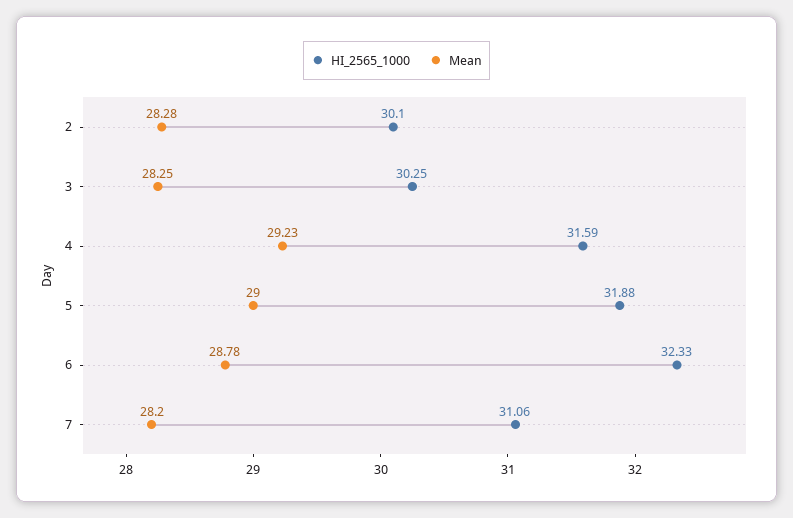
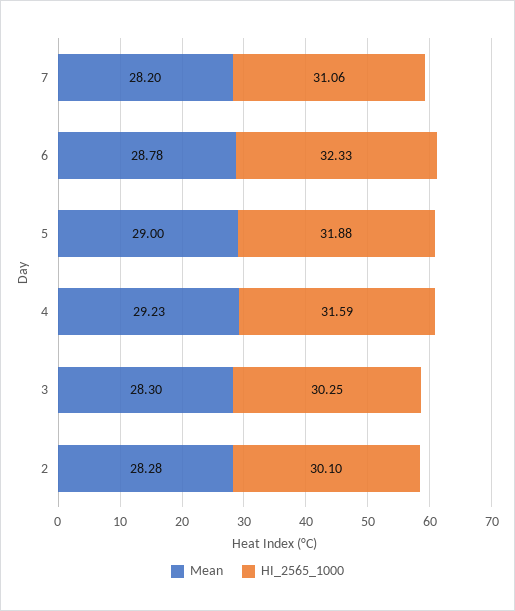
Mean, 3: 28.25 -> 28.3

